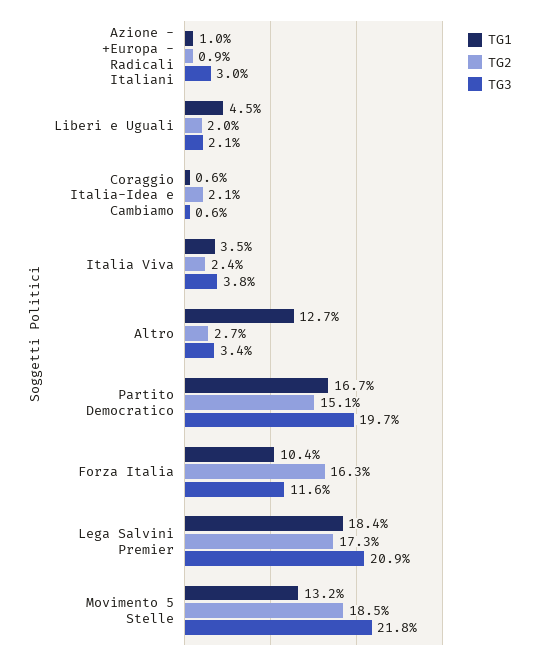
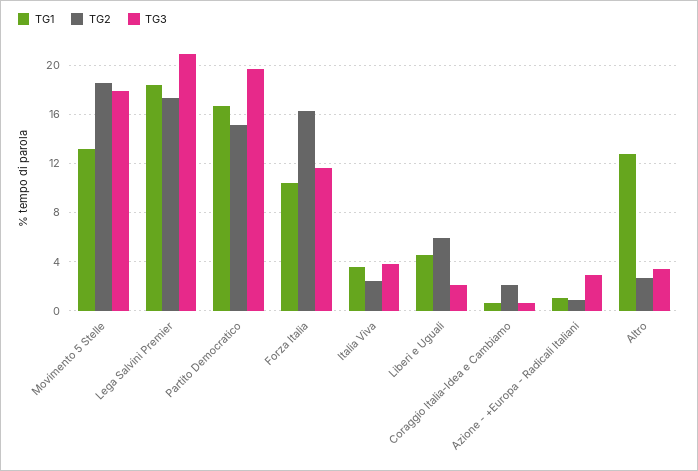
TG2, Liberi e Uguali: 2 -> 6
TG3, Movimento 5 Stelle: 21.8 -> 18

